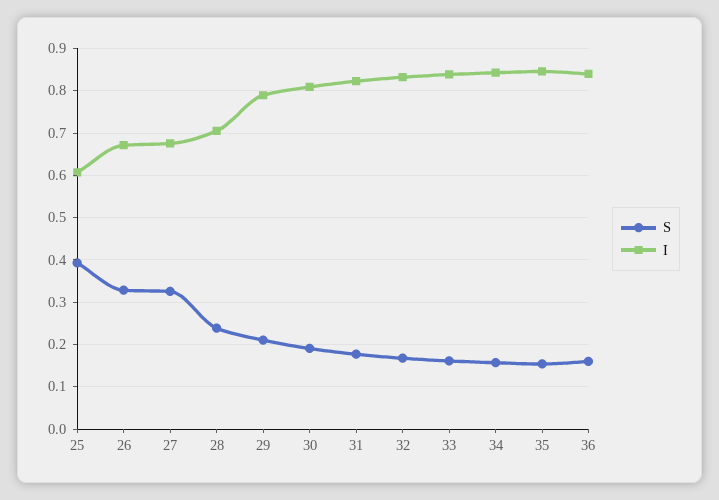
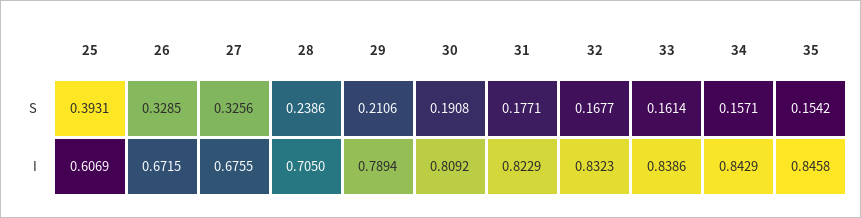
S, 36: 0.16 -> none
I, 36: 0.84 -> none

